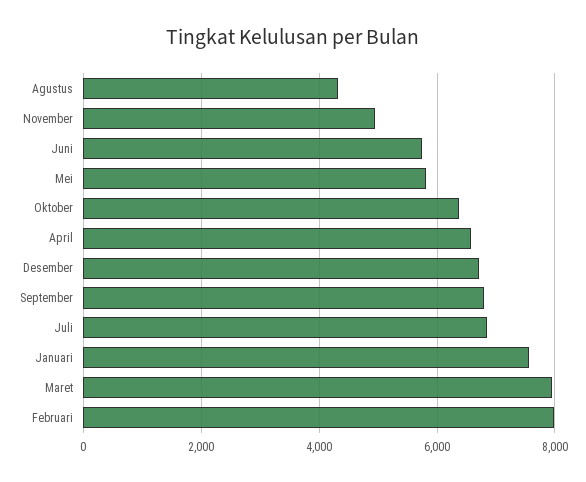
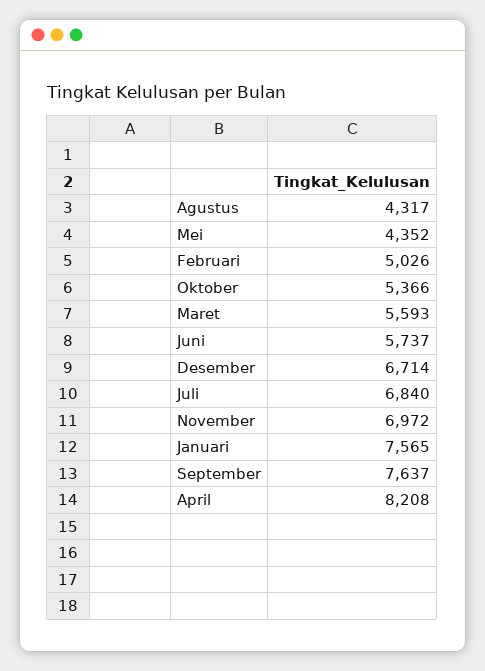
November: 5000 -> 6972
Mei: 5800 -> 4352
Oktober: 6400 -> 5366
April: 6600 -> 8208
September: 6800 -> 7637
Maret: 8000 -> 5593
Februari: 8000 -> 5026

